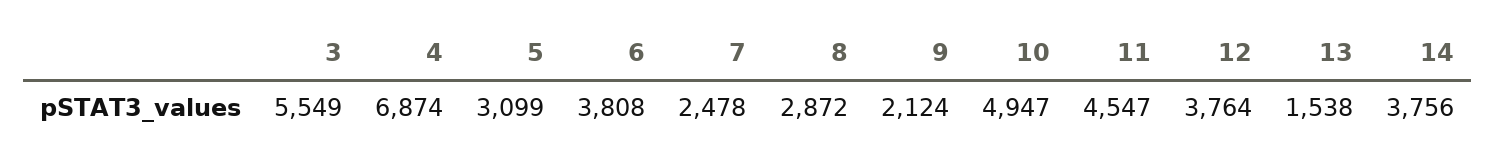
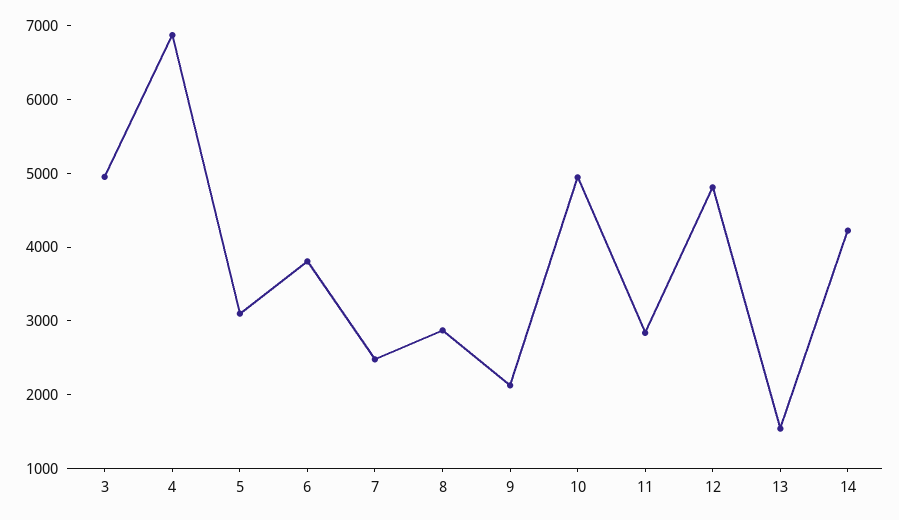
3: 5549 -> 5000
11: 4547 -> 2800
12: 3764 -> 4800
14: 3756 -> 4200

